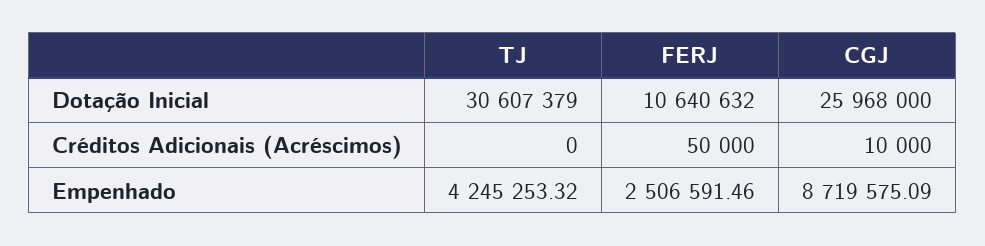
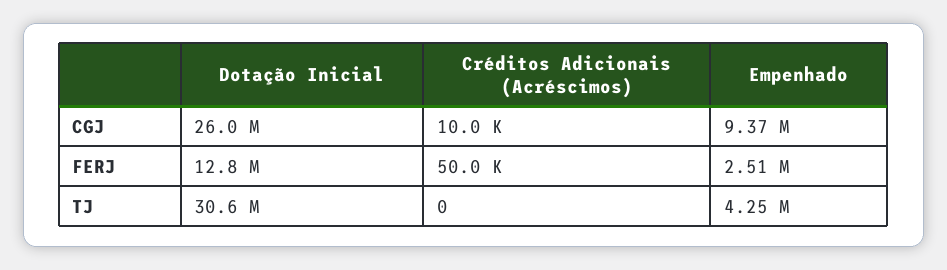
FERJ, Dotação Inicial: 10640632 -> 12800000
CGJ, Empenhado: 8719575.09 -> 9370000

